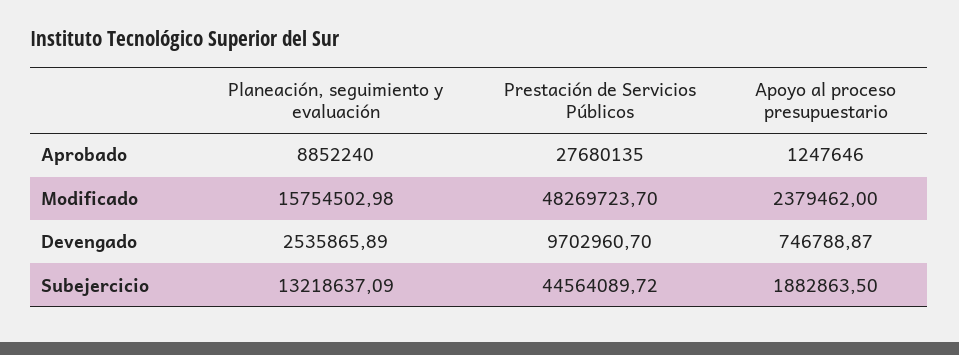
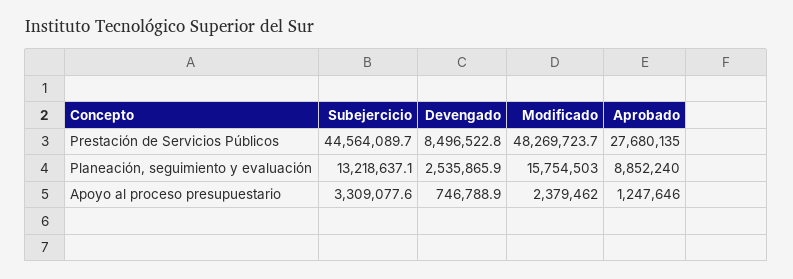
Prestación de Servicios Públicos, Devengado: 9702960.7 -> 8496522.8
Apoyo al proceso presupuestario, Subejercicio: 1882863.5 -> 3309077.6

